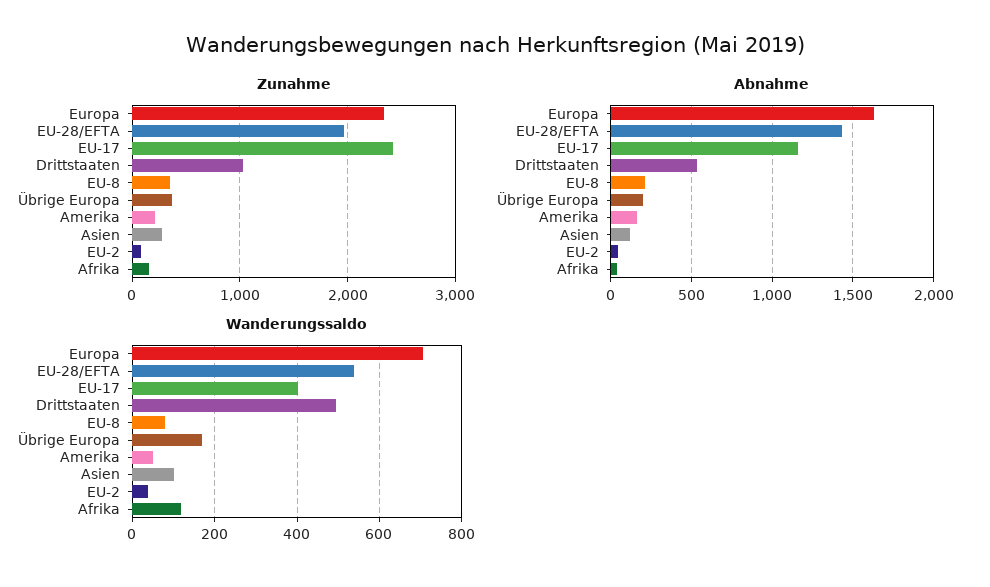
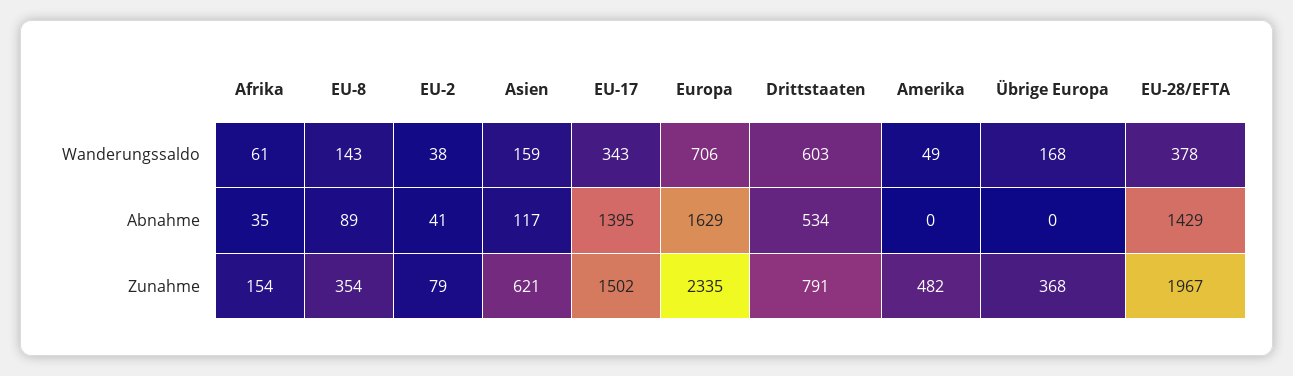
Zunahme, EU-17: 2400 -> 1502
Zunahme, Drittstaaten: 1000 -> 791
Zunahme, Amerika: 200 -> 482
Zunahme, Asien: 300 -> 621
Abnahme, EU-17: 1150 -> 1395
Abnahme, EU-8: 200 -> 89
Abnahme, Übrige Europa: 200 -> 0
Abnahme, Amerika: 150 -> 0
Wanderungssaldo, EU-28/EFTA: 540 -> 378
Wanderungssaldo, EU-17: 400 -> 343
Wanderungssaldo, Drittstaaten: 500 -> 603
Wanderungssaldo, EU-8: 80 -> 143
Wanderungssaldo, Asien: 100 -> 159
Wanderungssaldo, Afrika: 120 -> 61

